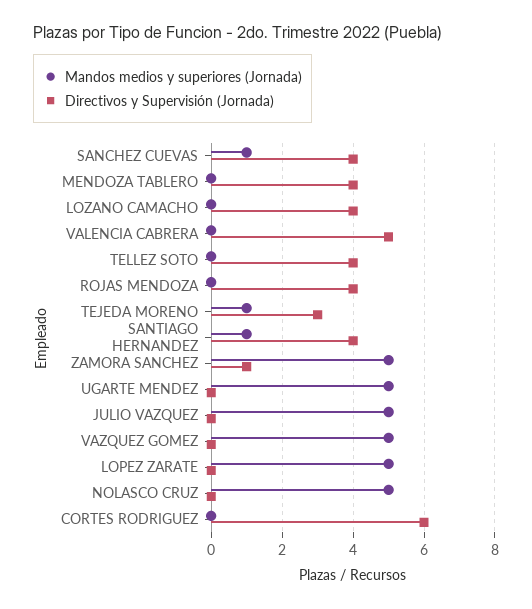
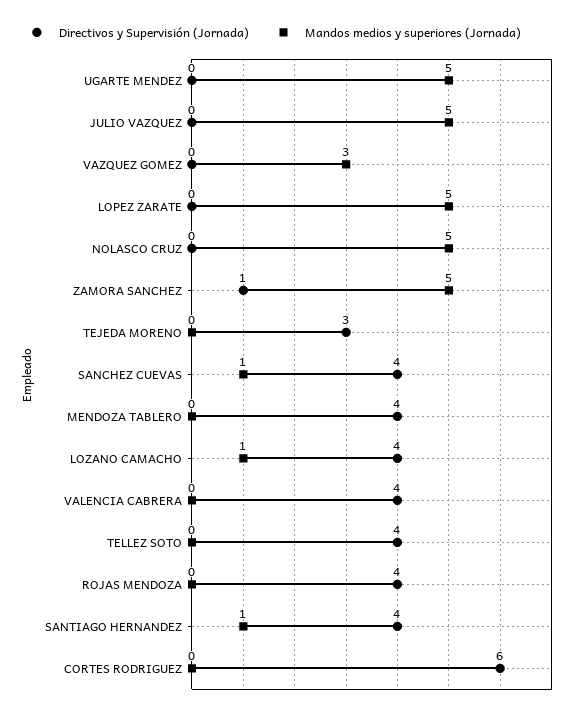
Mandos medios y superiores (Jornada), LOZANO CAMACHO: 0 -> 1
Directivos y Supervisión (Jornada), VALENCIA CABRERA: 5 -> 4
Mandos medios y superiores (Jornada), TEJEDA MORENO: 1 -> 0
Mandos medios y superiores (Jornada), VAZQUEZ GOMEZ: 5 -> 3

